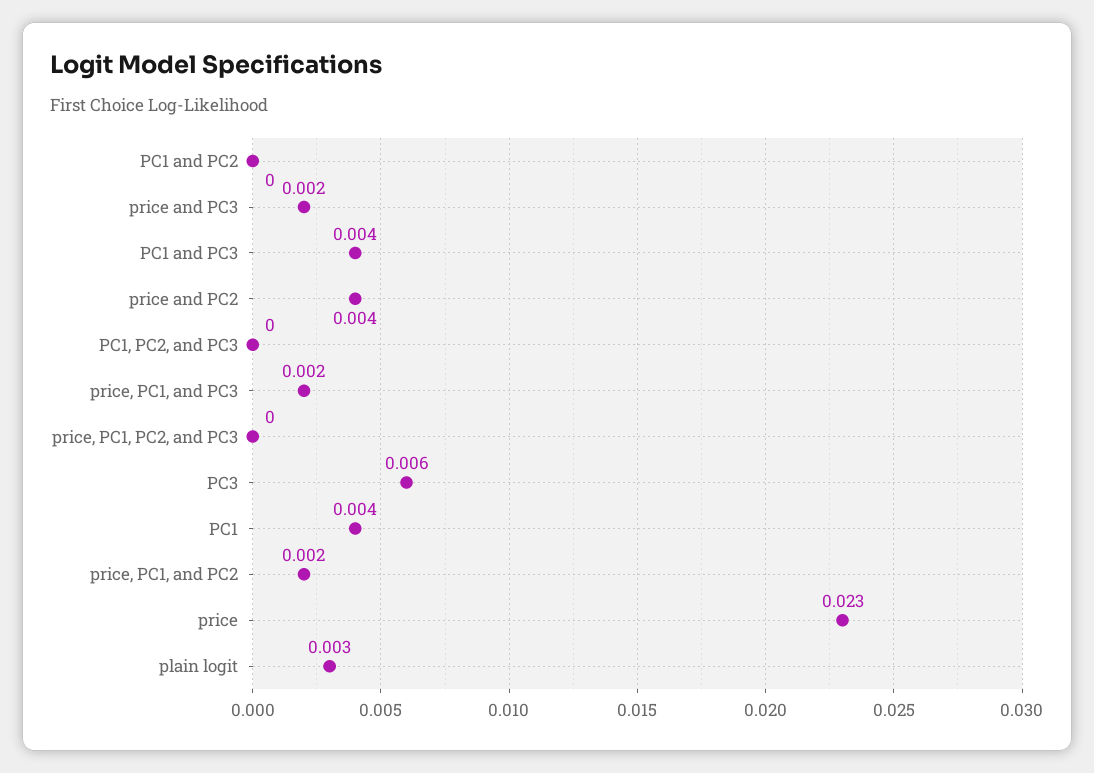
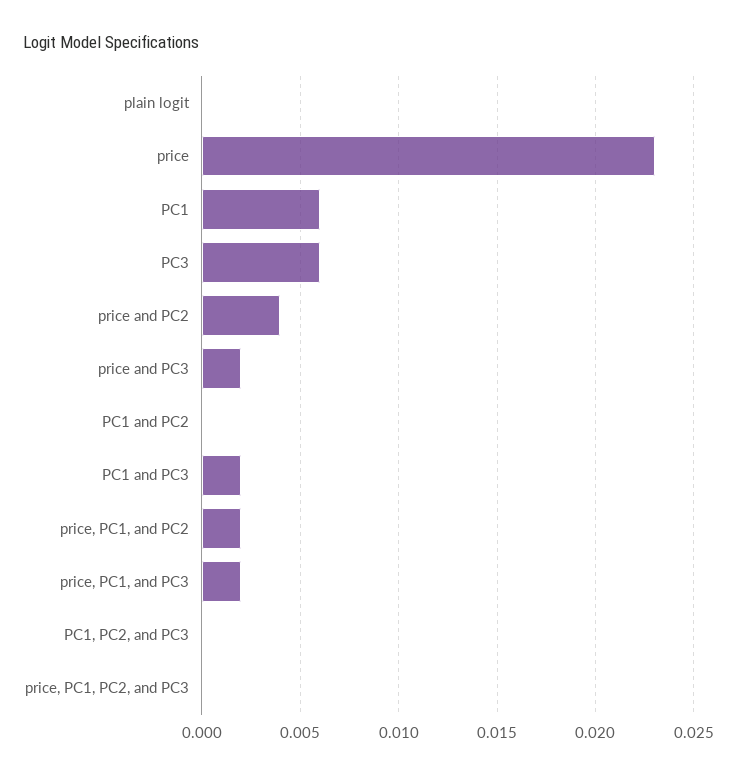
PC1 and PC3: 0.004 -> 0.002
PC1: 0.004 -> 0.006
plain logit: 0.003 -> 0

